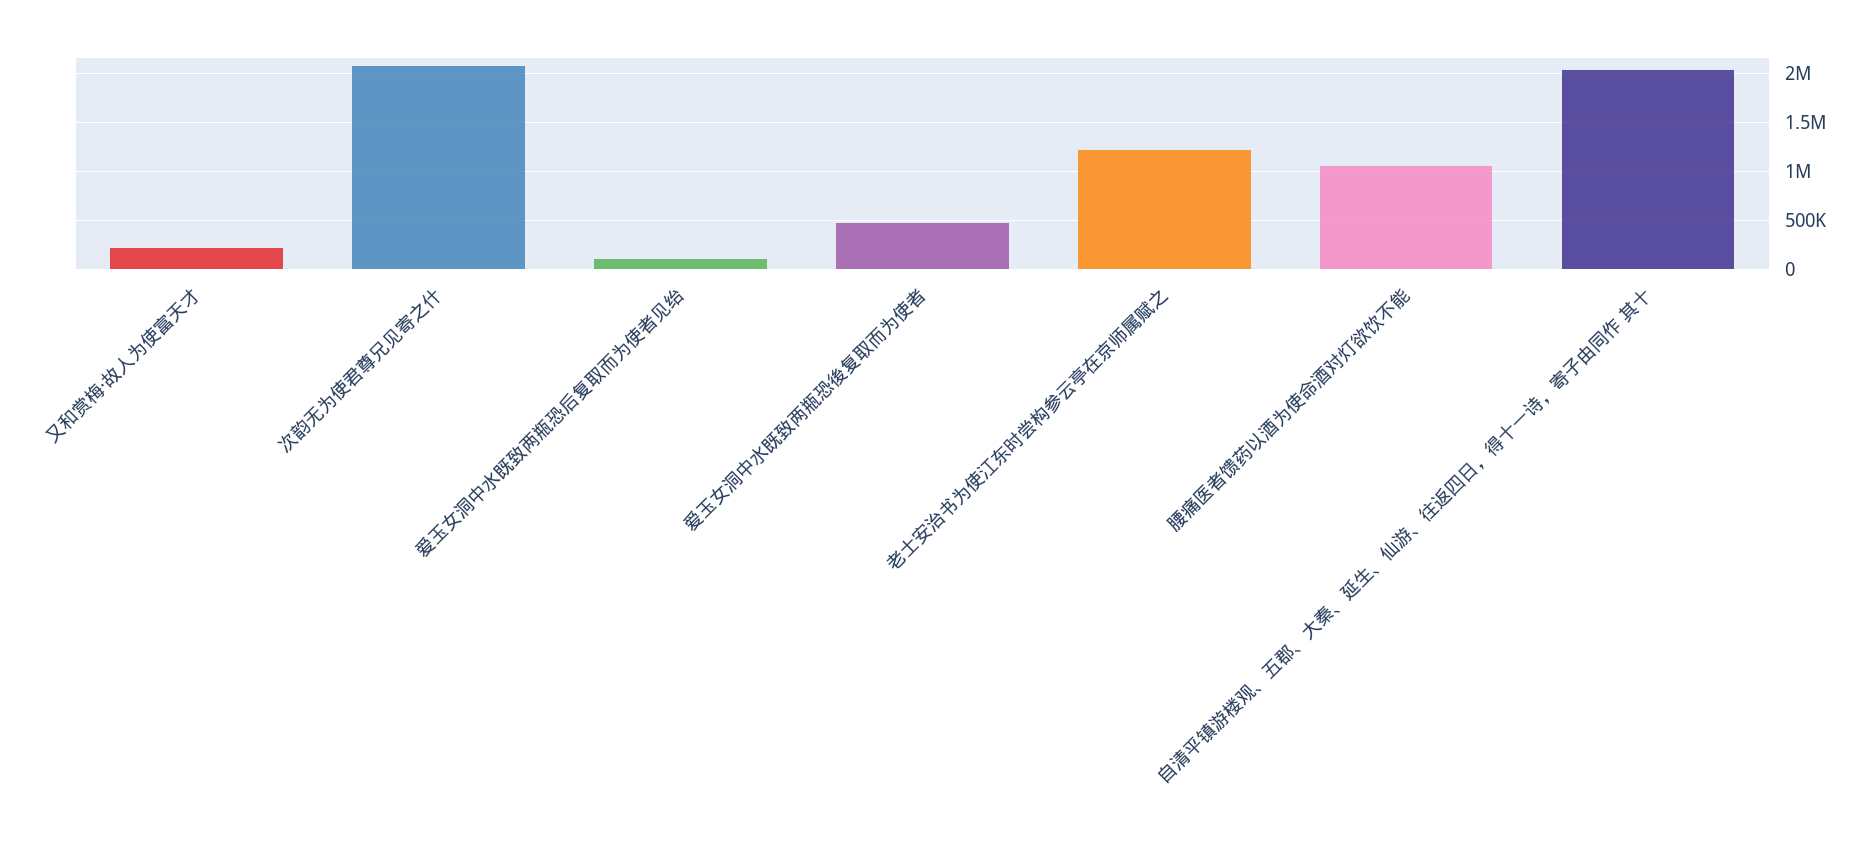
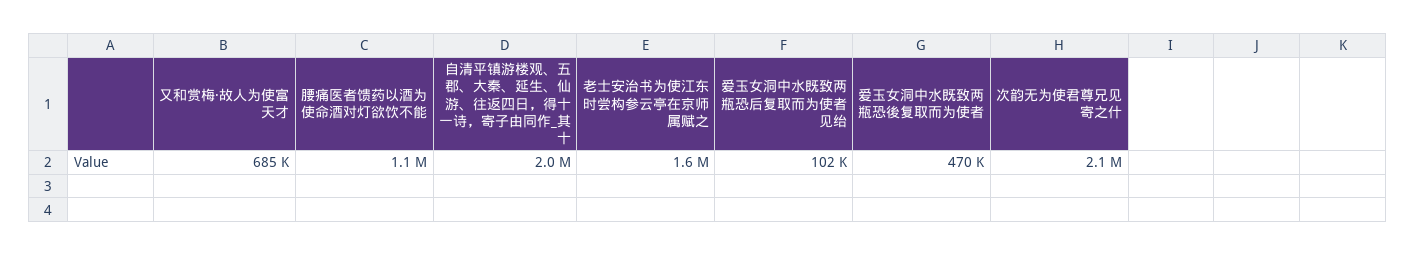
又和赏梅·故人为使富天才: 200000 -> 685000
老士安治书为使江东时尝构参云亭在京师属赋之: 1200000 -> 1600000

